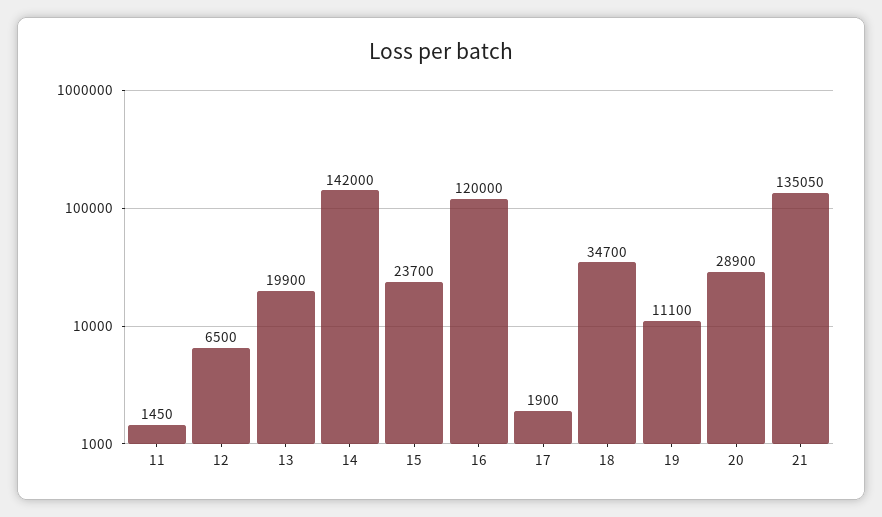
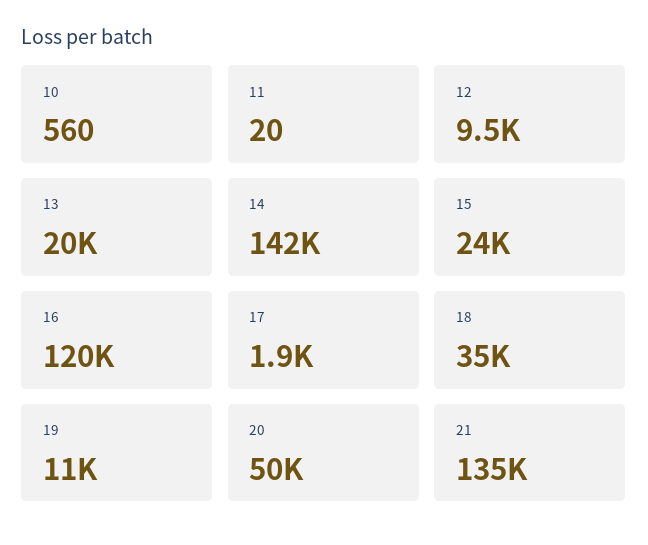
11: 1450 -> 20
12: 6500 -> 9500
20: 28900 -> 50000
10: none -> 560

